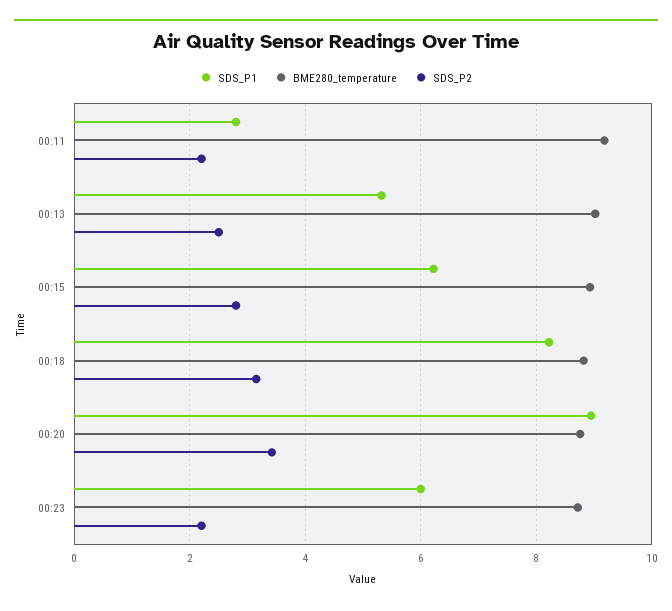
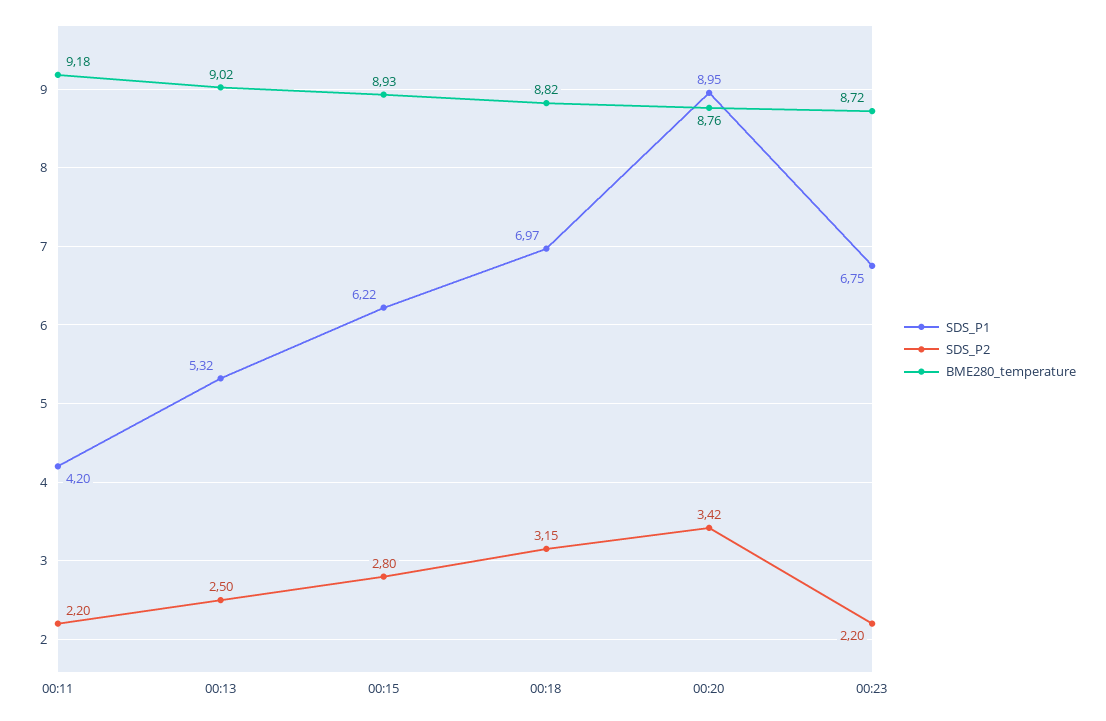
SDS_P1, 00:11: 2.8 -> 4.2
SDS_P1, 00:18: 8.2 -> 6.97
SDS_P1, 00:23: 6 -> 6.75

